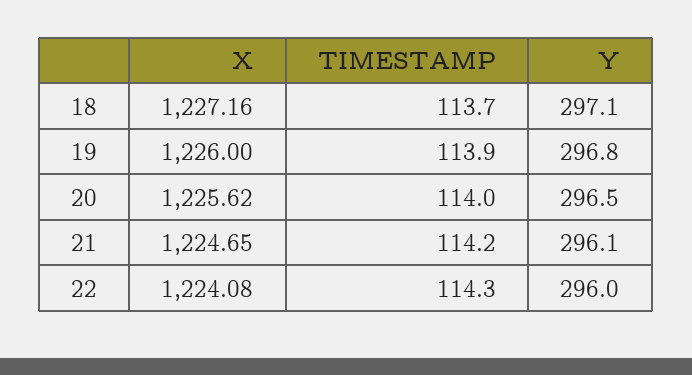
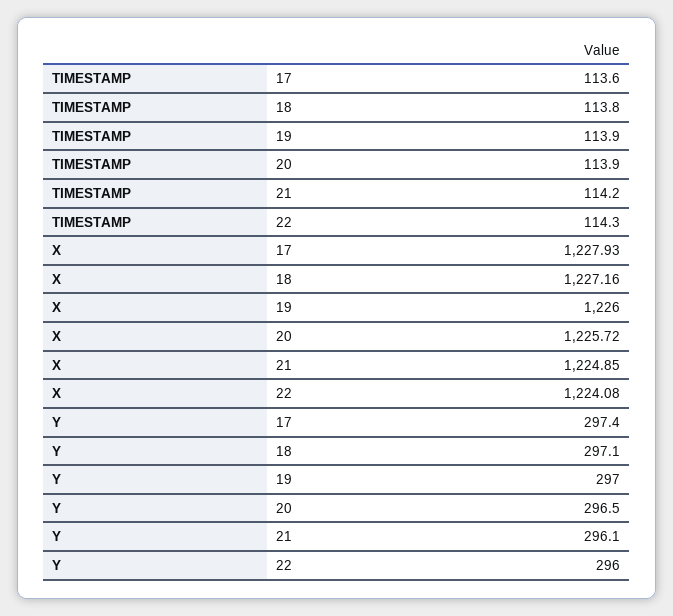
TIMESTAMP, 18: 113.7 -> 113.8
Y, 19: 296.8 -> 297
X, 20: 1225.62 -> 1225.72
TIMESTAMP, 20: 114 -> 113.9
X, 21: 1224.65 -> 1224.85
TIMESTAMP, 17: none -> 113.6
X, 17: none -> 1227.93
Y, 17: none -> 297.4

